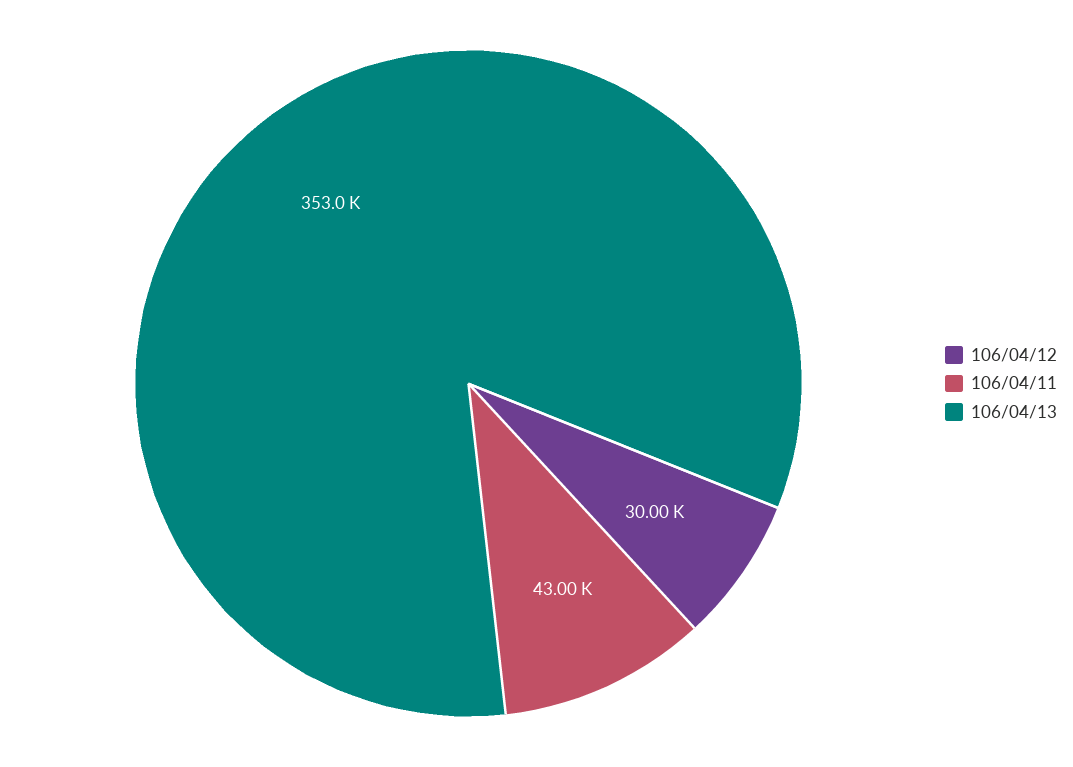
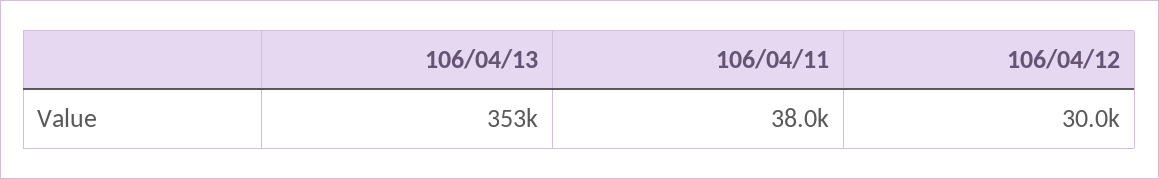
106/04/11: 43000 -> 38000

